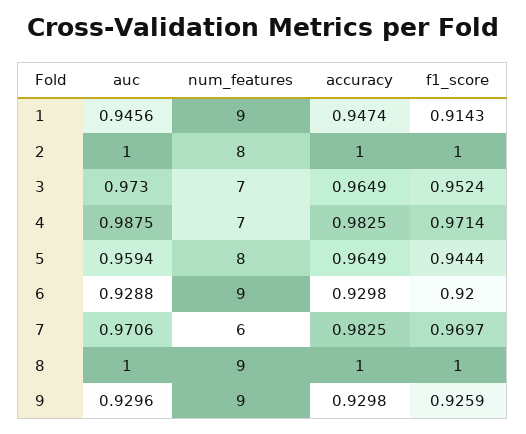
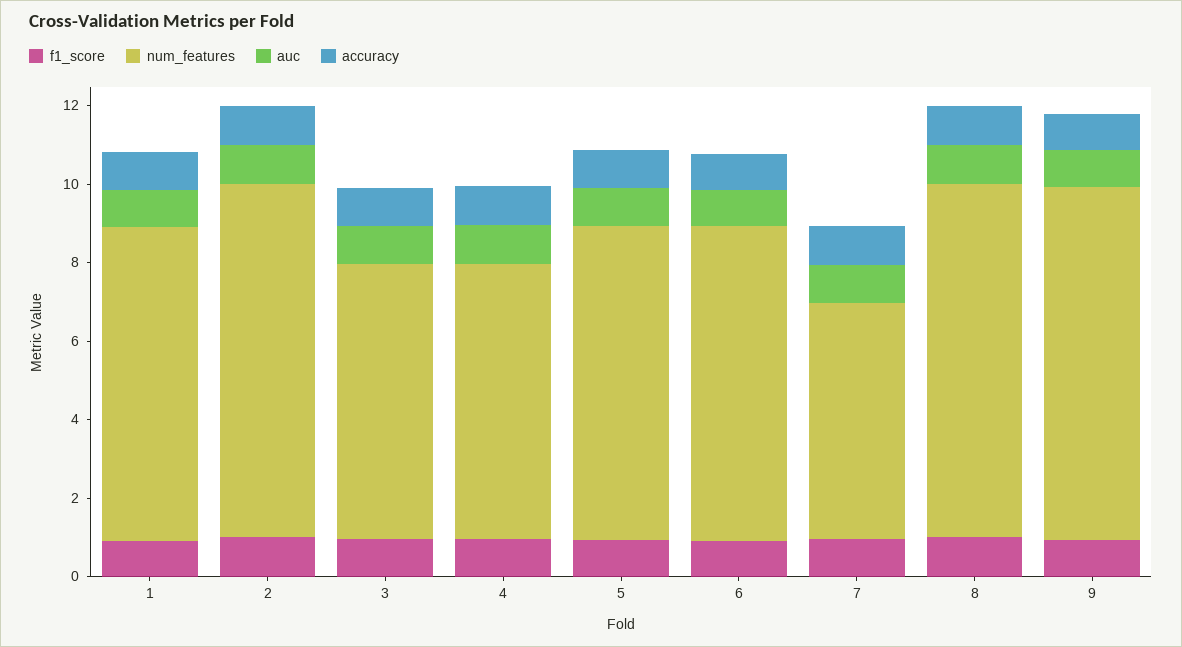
num_features, 1: 9 -> 8
num_features, 2: 8 -> 9
num_features, 6: 9 -> 8

